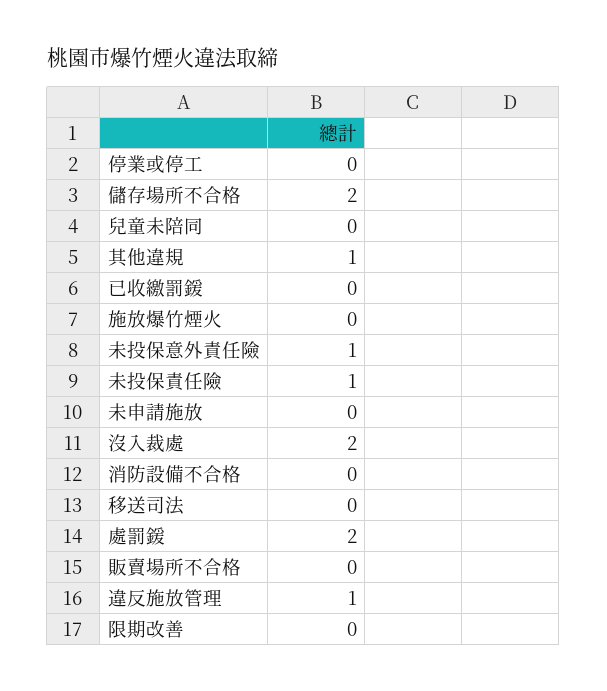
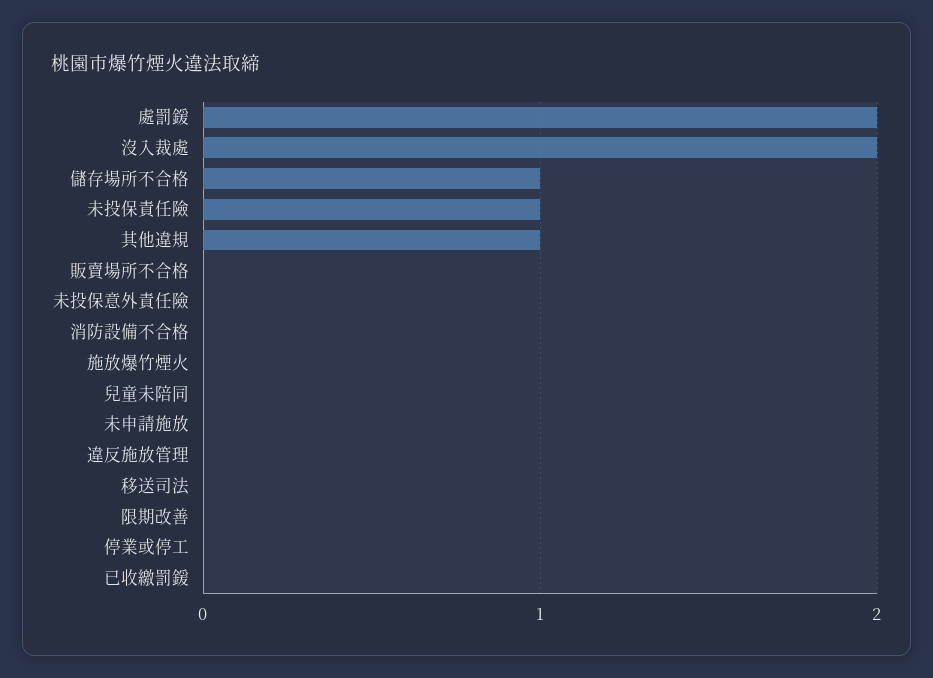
儲存場所不合格: 2 -> 1
未投保意外責任險: 1 -> 0
違反施放管理: 1 -> 0

